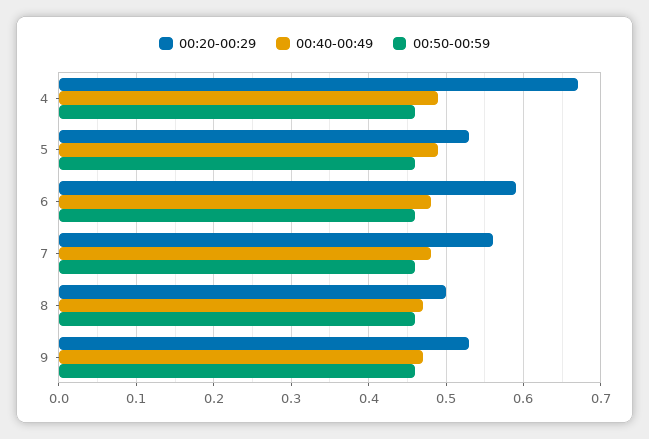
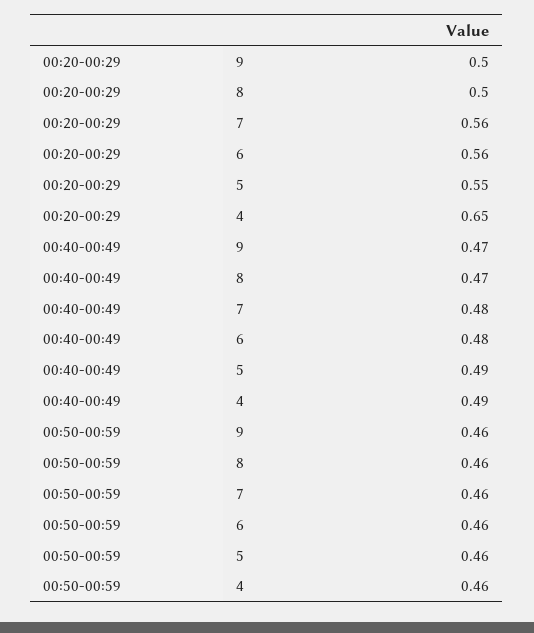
00:20-00:29, 4: 0.67 -> 0.65
00:20-00:29, 5: 0.53 -> 0.55
00:20-00:29, 6: 0.59 -> 0.56
00:20-00:29, 9: 0.53 -> 0.5

